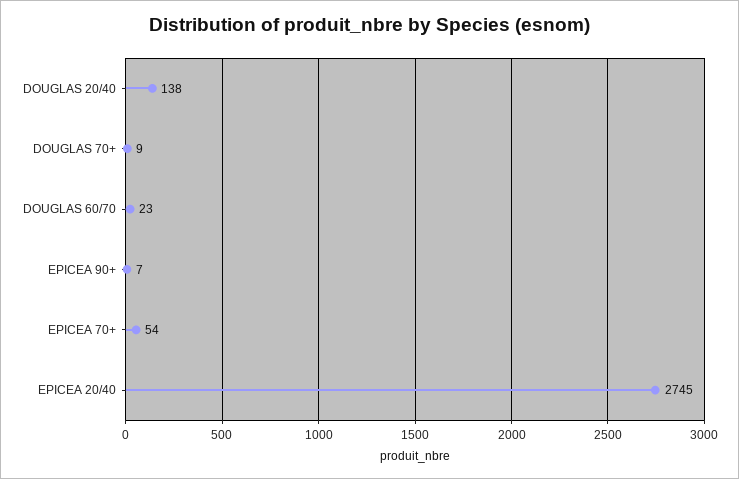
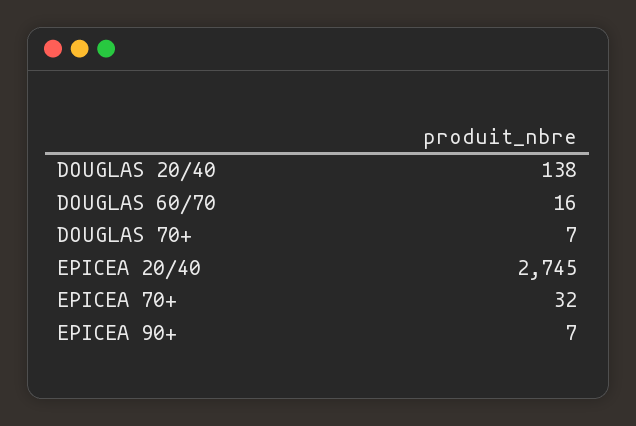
DOUGLAS 70+: 9 -> 7
DOUGLAS 60/70: 23 -> 16
EPICEA 70+: 54 -> 32

